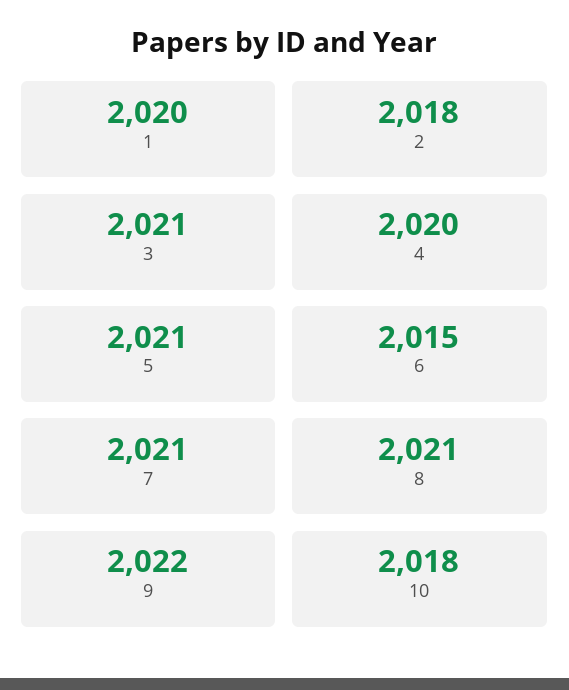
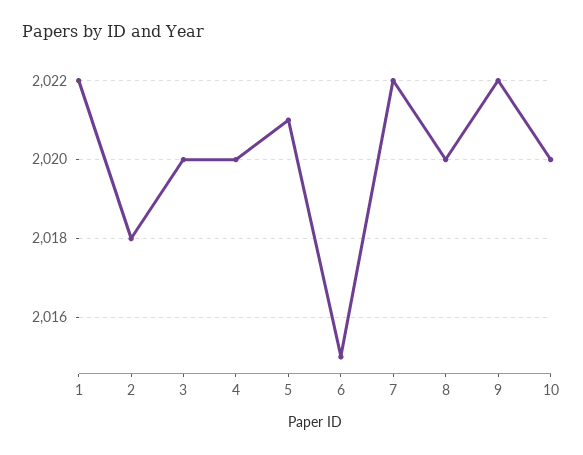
1: 2020 -> 2022
3: 2021 -> 2020
7: 2021 -> 2022
8: 2021 -> 2020
10: 2018 -> 2020

